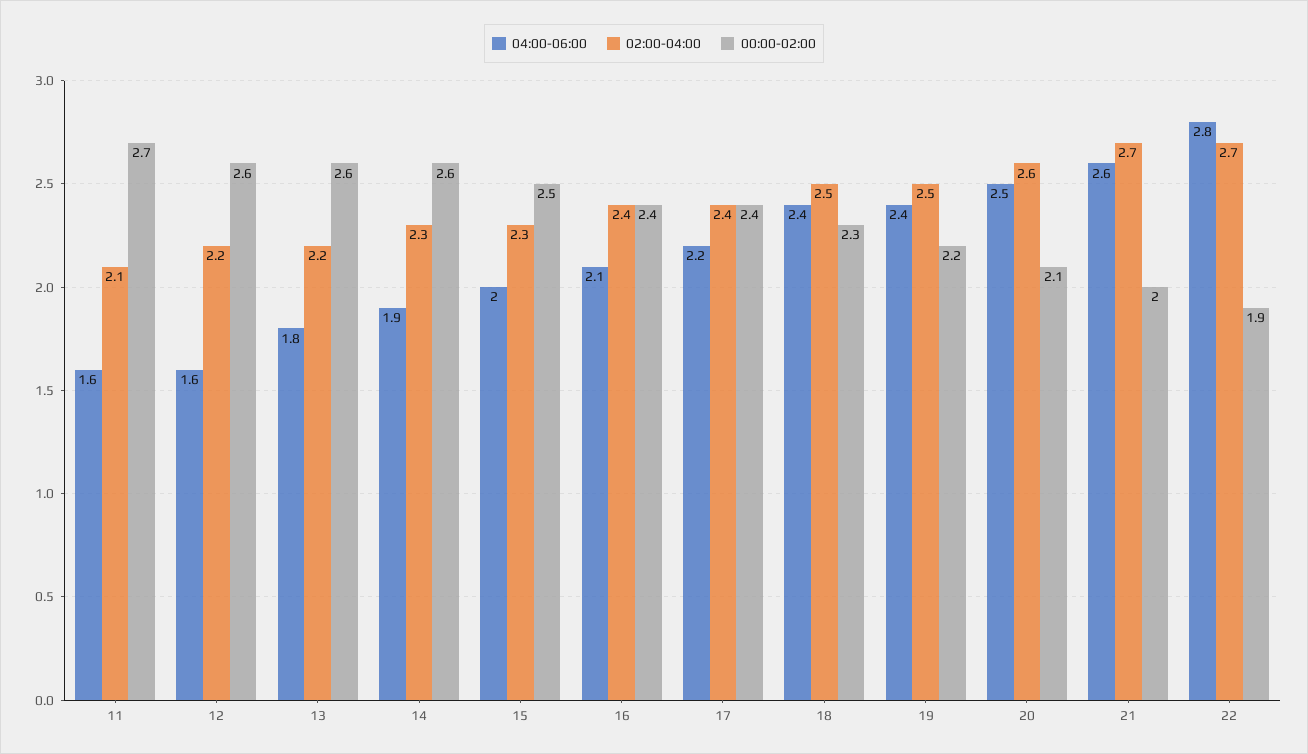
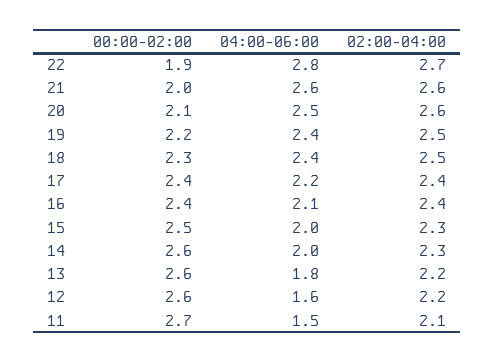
04:00-06:00, 11: 1.6 -> 1.5
04:00-06:00, 14: 1.9 -> 2
02:00-04:00, 21: 2.7 -> 2.6

